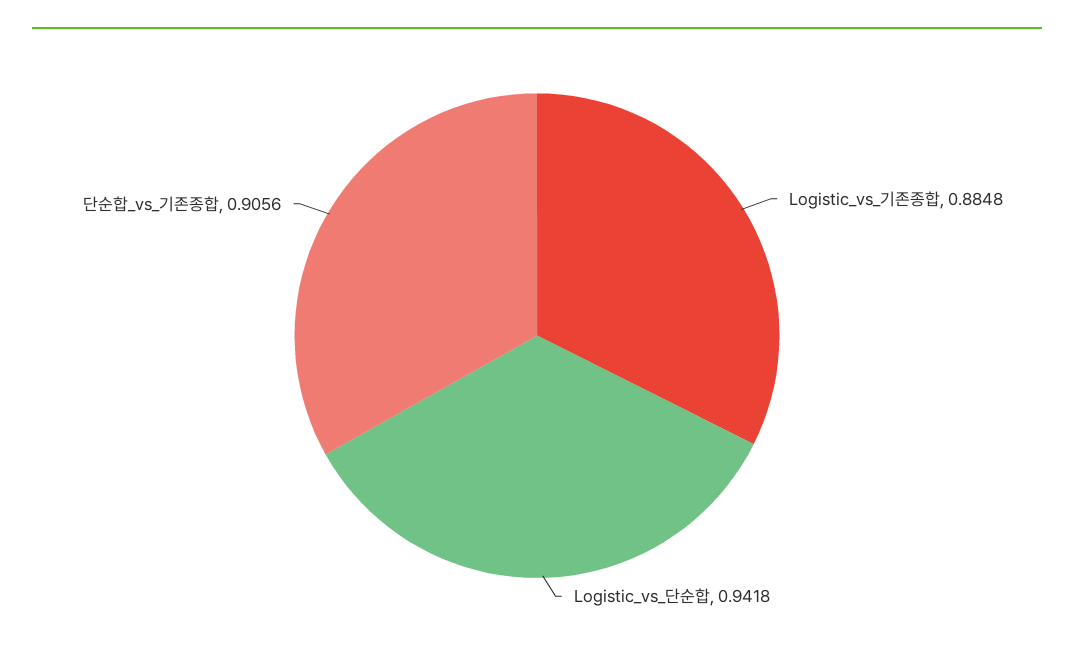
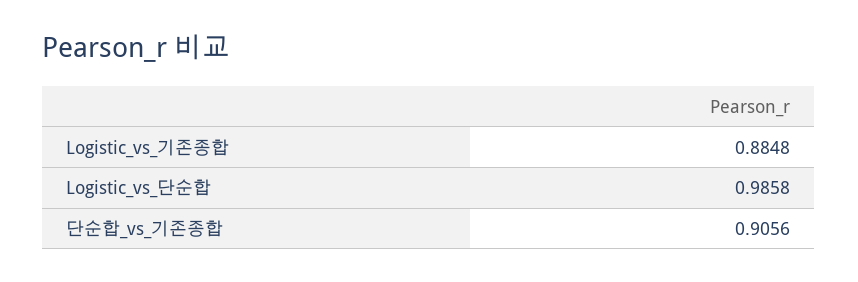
Logistic_vs_단순합: 0.9418 -> 0.9858

